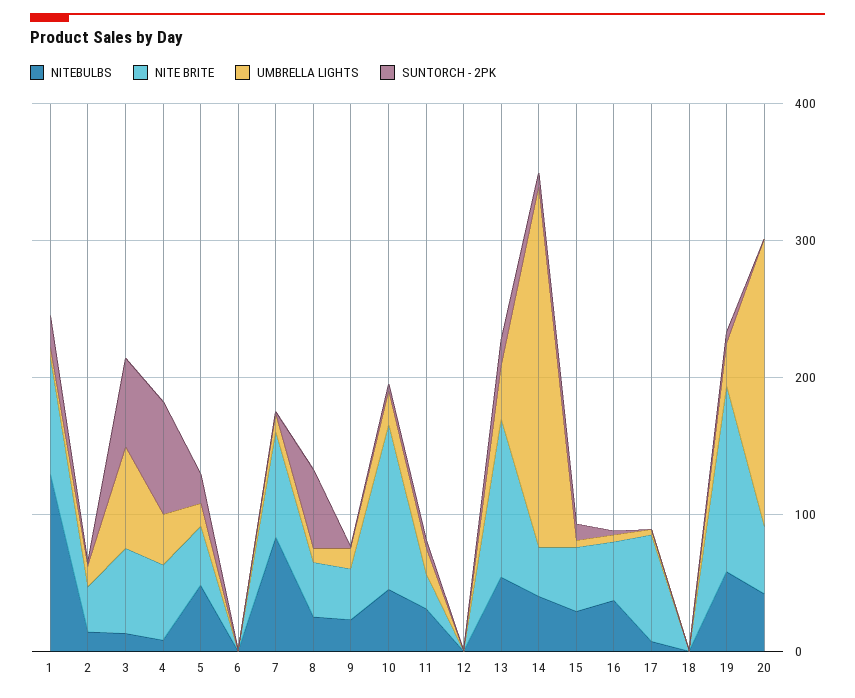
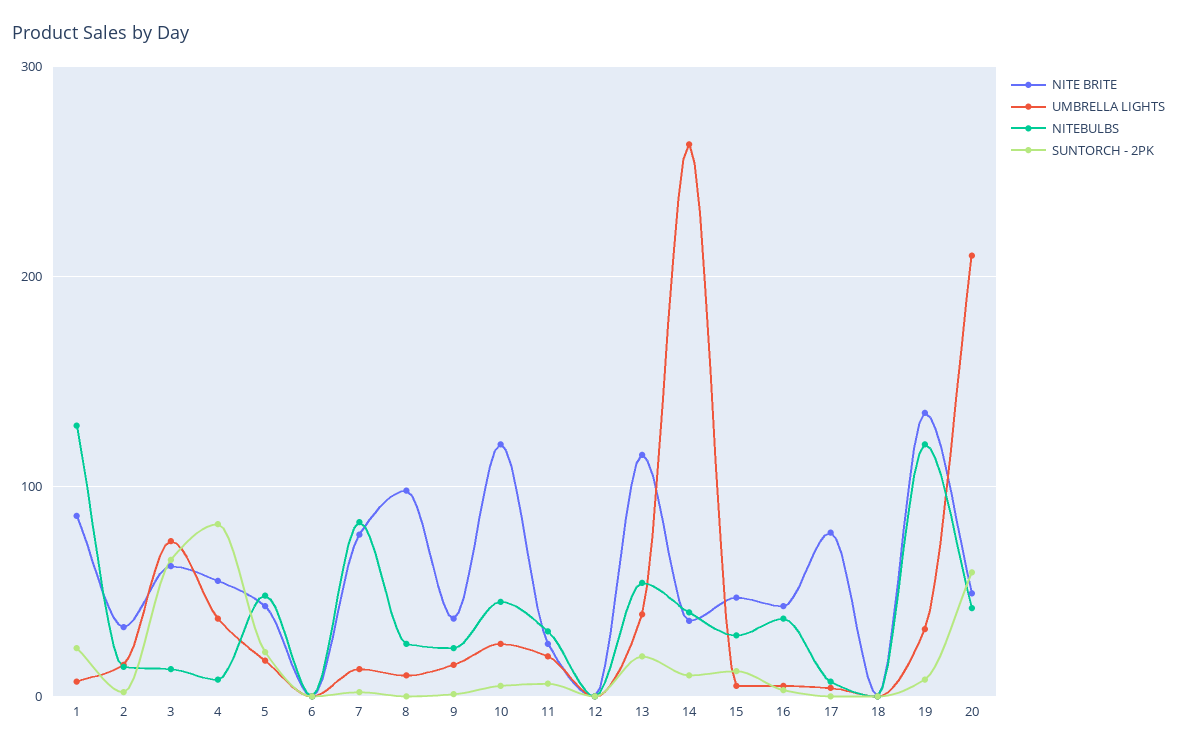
NITE BRITE, 8: 40 -> 100
SUNTORCH - 2PK, 8: 60 -> 0
NITEBULBS, 19: 60 -> 120
SUNTORCH - 2PK, 20: 0 -> 60

